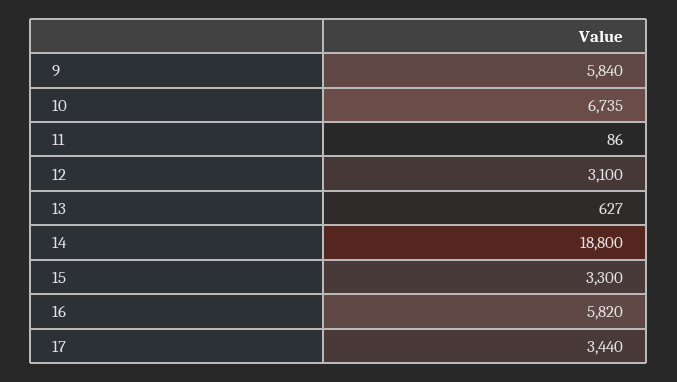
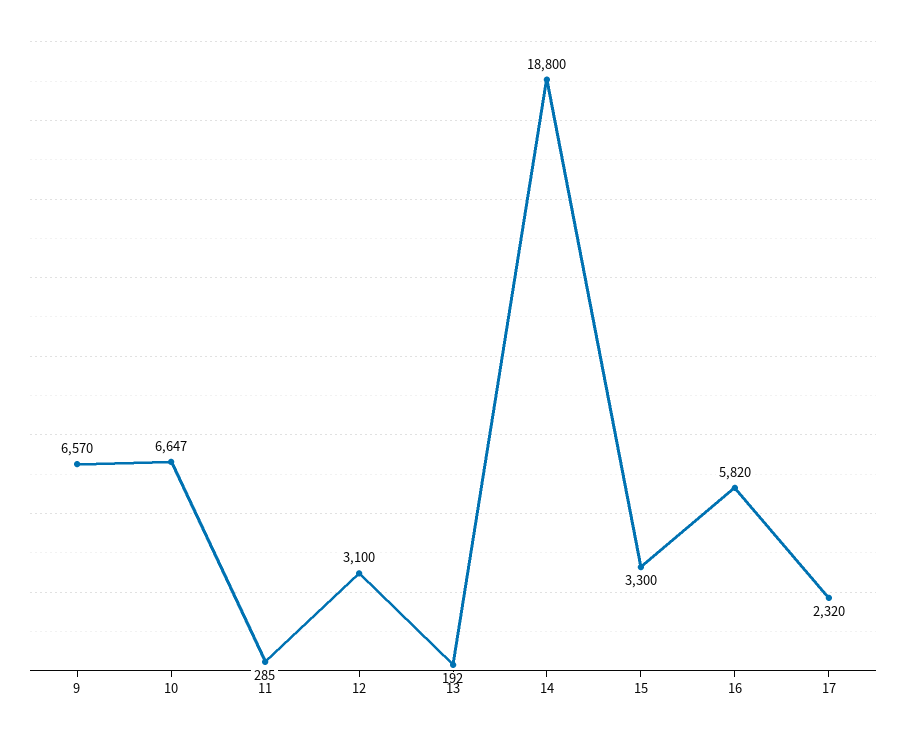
9: 5840 -> 6570
10: 6735 -> 6647
11: 86 -> 285
13: 627 -> 192
17: 3440 -> 2320

